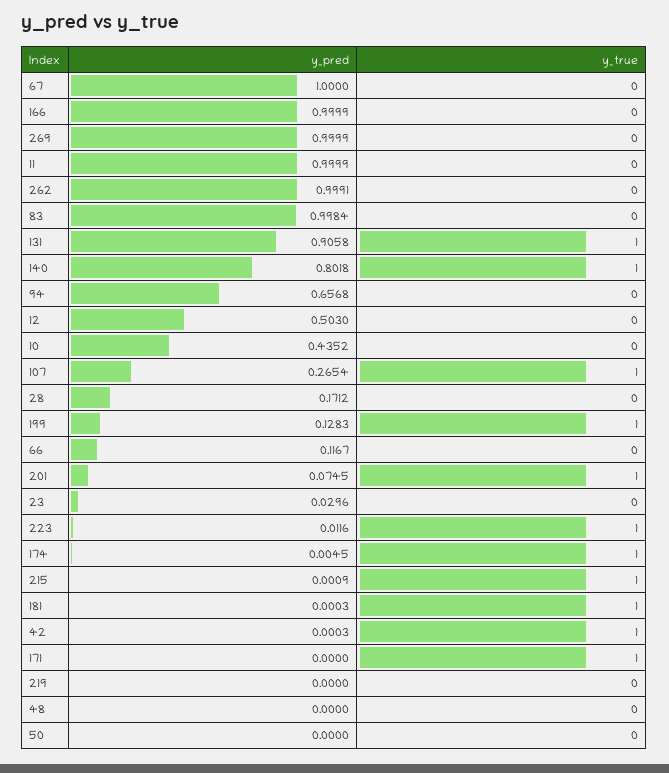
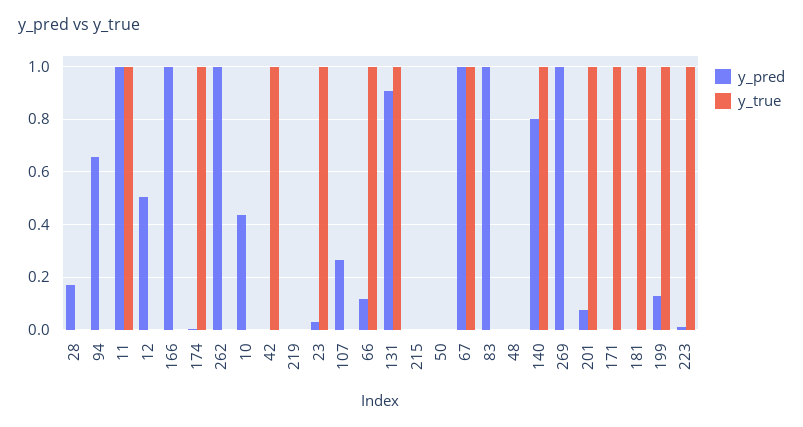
y_true, 67: 0 -> 1
y_true, 11: 0 -> 1
y_true, 107: 1 -> 0
y_true, 66: 0 -> 1
y_true, 23: 0 -> 1
y_true, 215: 1 -> 0

